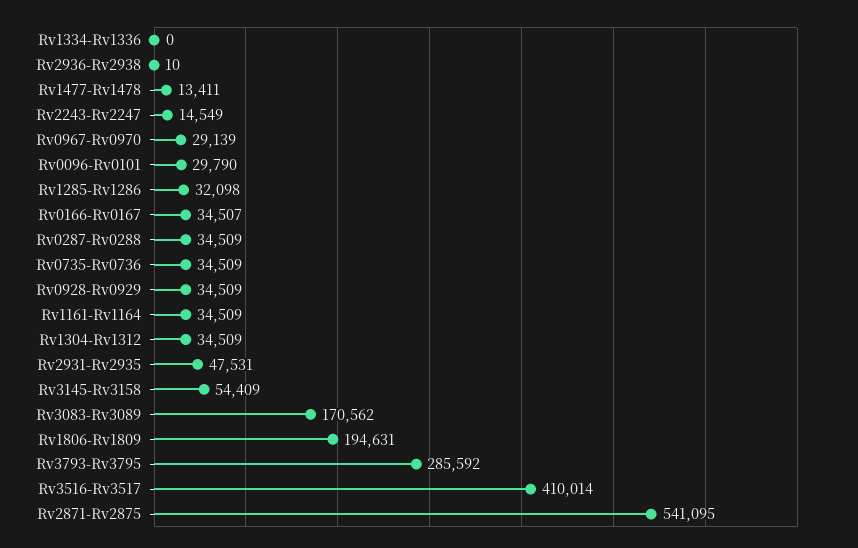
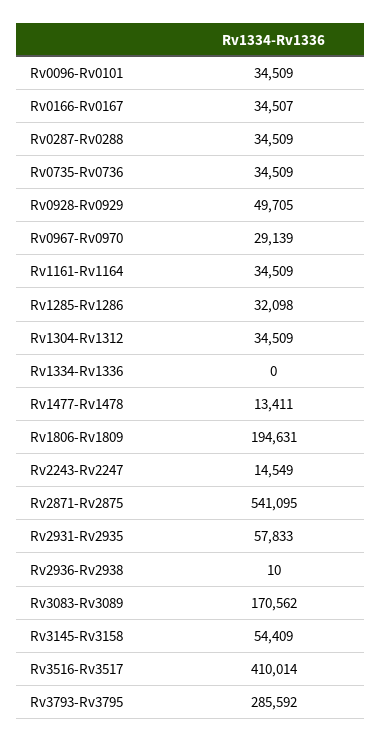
Rv0096-Rv0101: 29790 -> 34509
Rv0928-Rv0929: 34509 -> 49705
Rv2931-Rv2935: 47531 -> 57833

